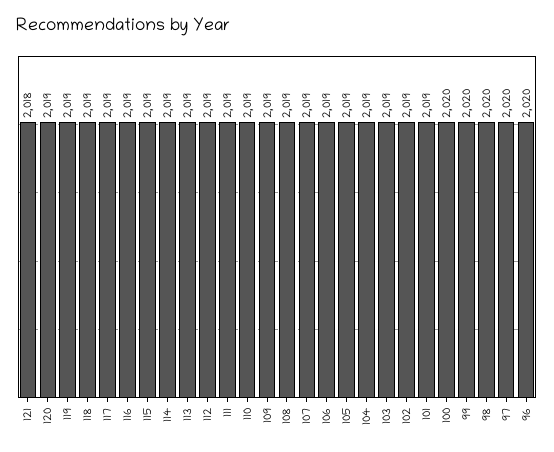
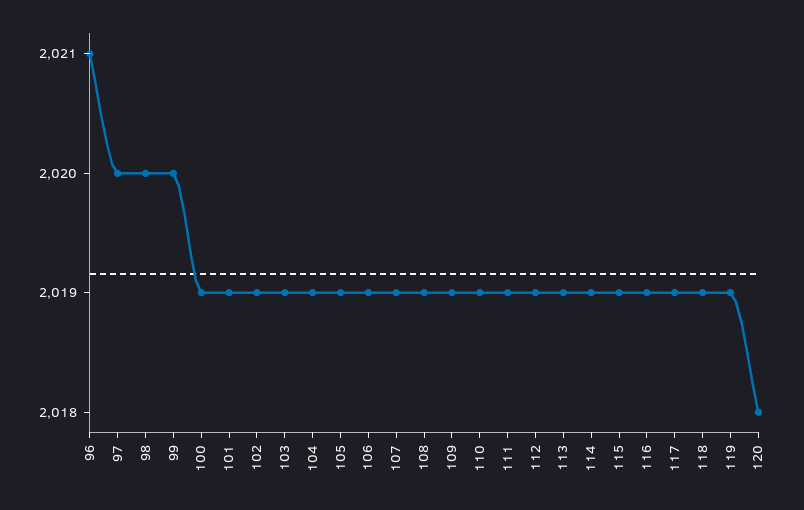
121: 2018 -> none
120: 2019 -> 2018
100: 2020 -> 2019
96: 2020 -> 2021

